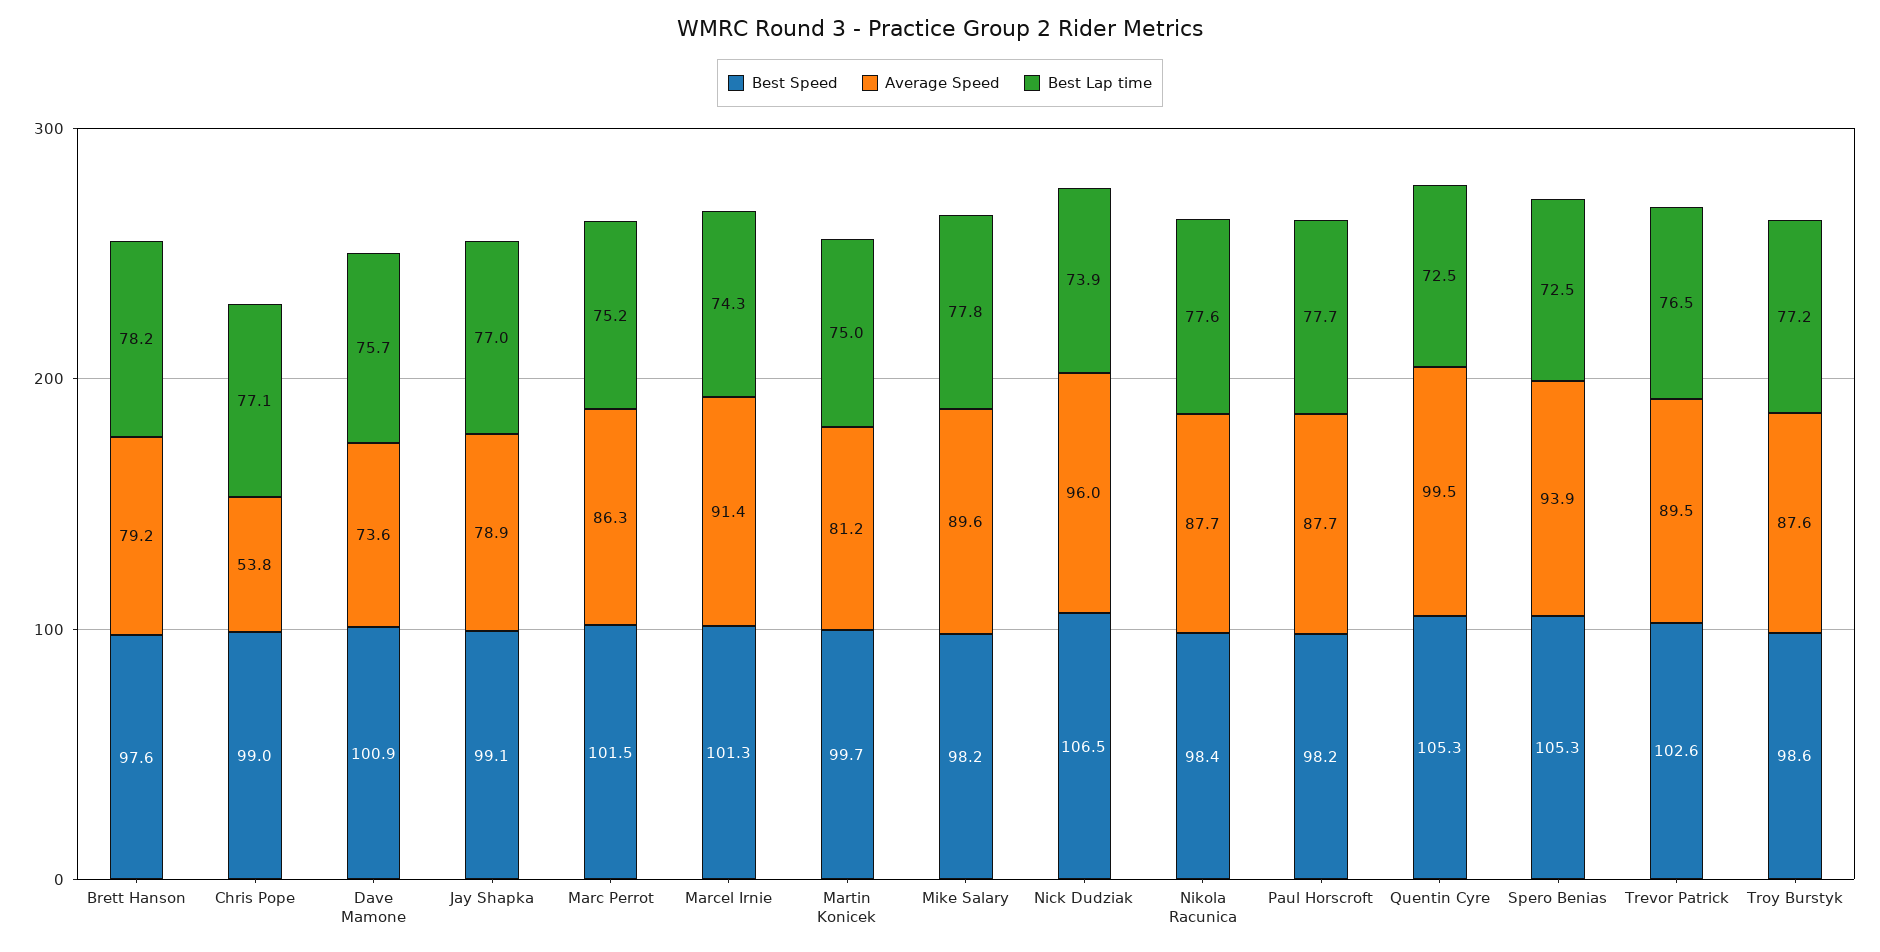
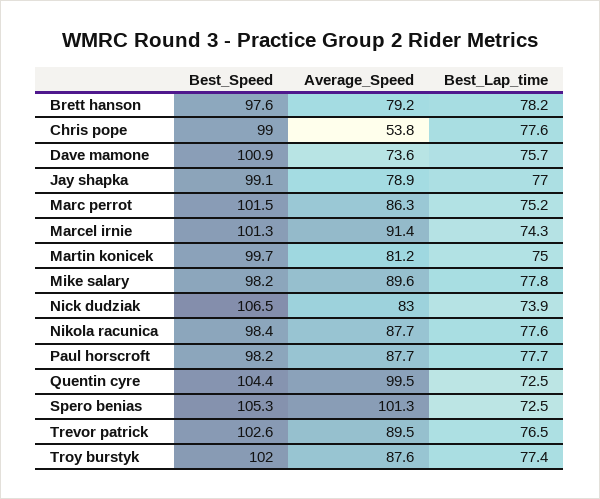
Best Lap time, Chris Pope: 77.1 -> 77.6
Average Speed, Nick Dudziak: 96 -> 83
Best Speed, Quentin Cyre: 105.3 -> 104.4
Average Speed, Spero Benias: 93.9 -> 101.3
Best Speed, Troy Burstyk: 98.6 -> 102
Best Lap time, Troy Burstyk: 77.2 -> 77.4

